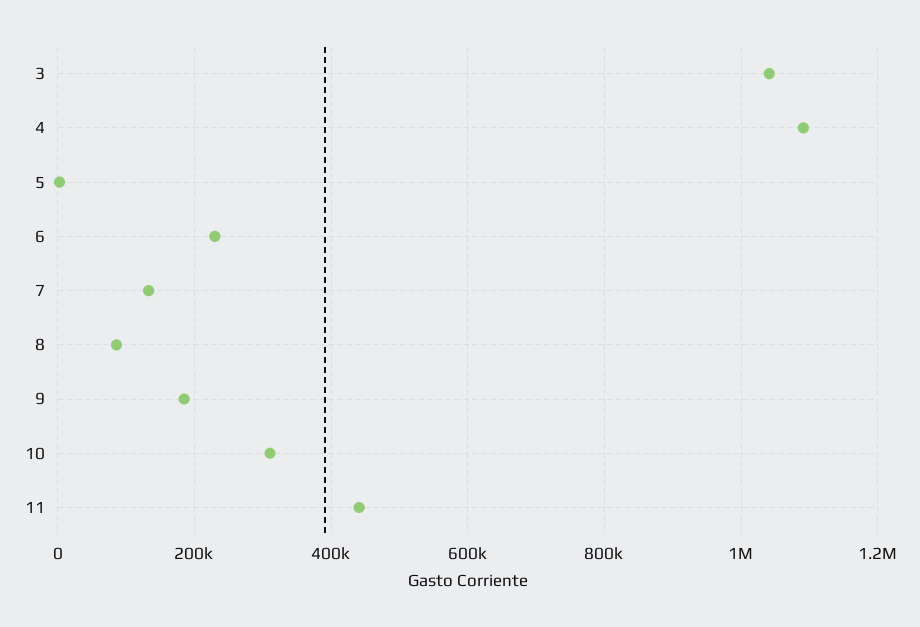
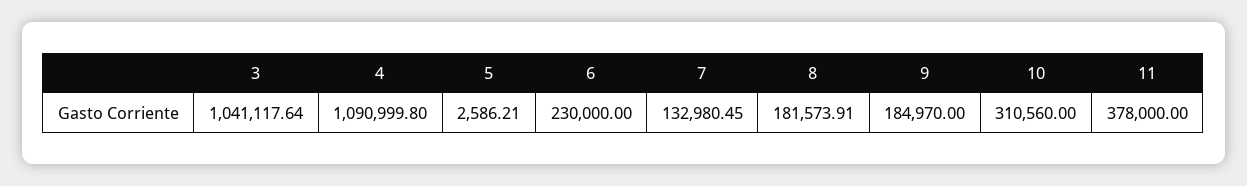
8: 80000 -> 181573.91
11: 440000 -> 378000

